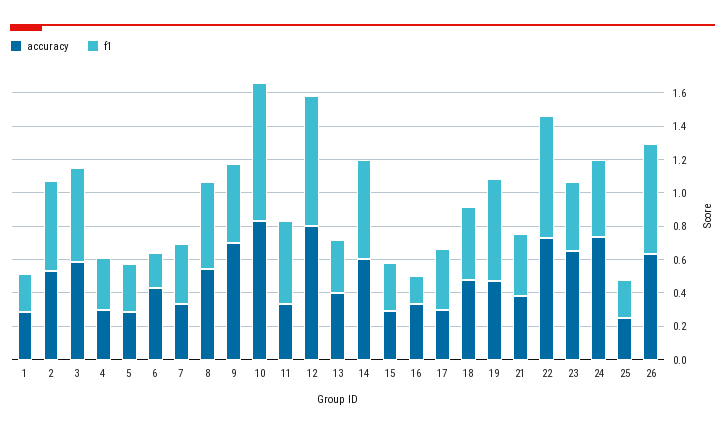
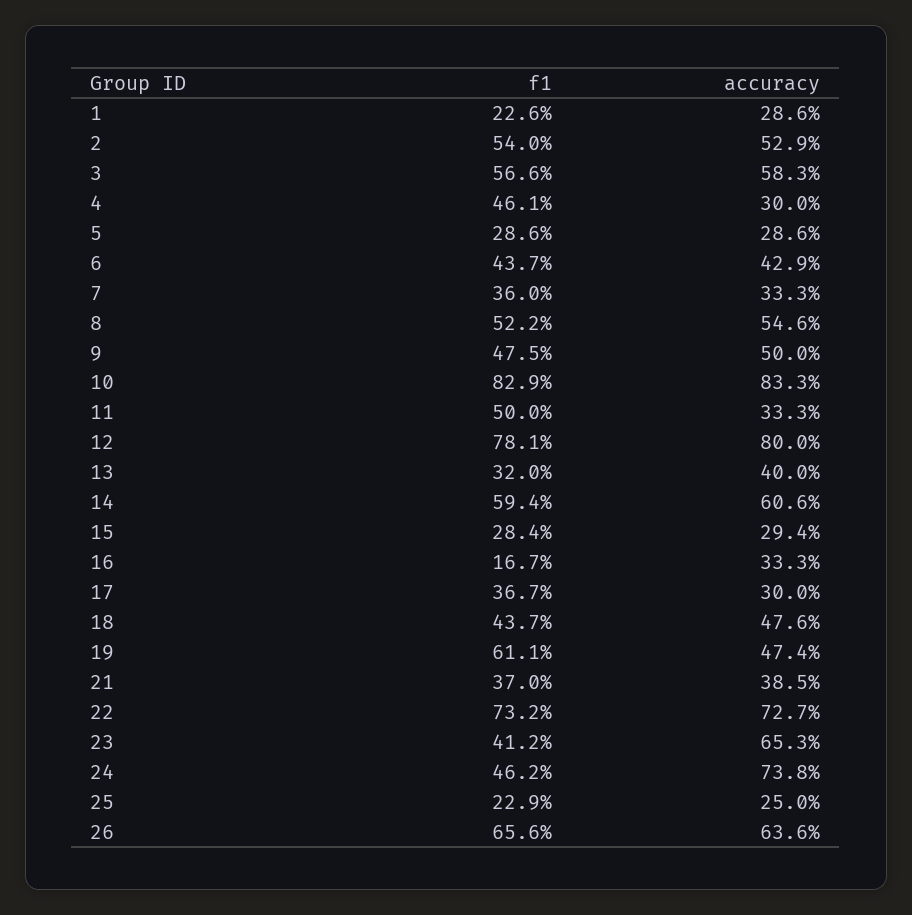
f1, 4: 0.3 -> 0.461
f1, 6: 0.2 -> 0.437
accuracy, 9: 0.7 -> 0.5

